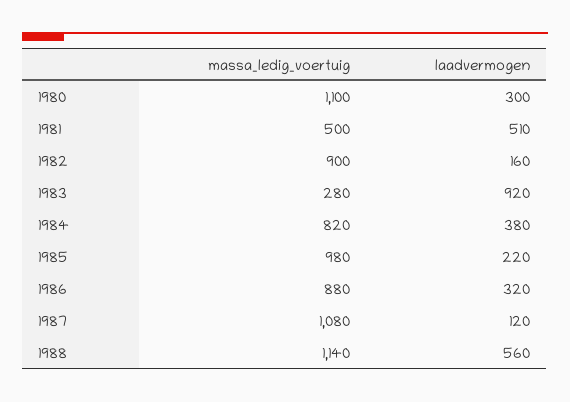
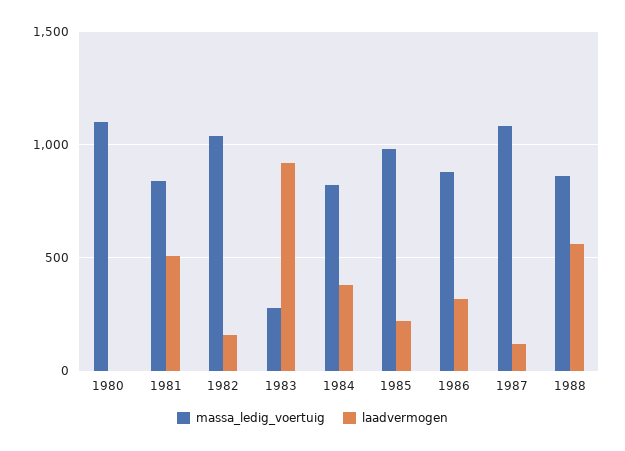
laadvermogen, 1980: 300 -> 0
massa_ledig_voertuig, 1981: 500 -> 850
massa_ledig_voertuig, 1982: 900 -> 1050
massa_ledig_voertuig, 1988: 1140 -> 850

